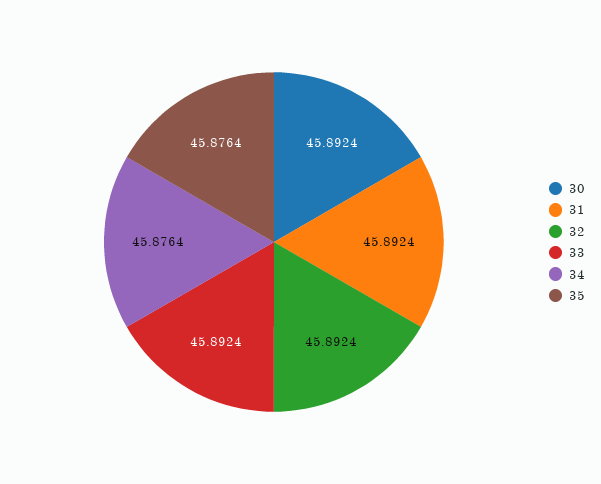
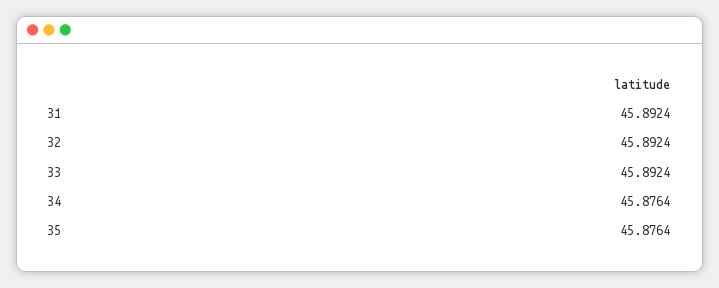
30: 45.8924 -> none

